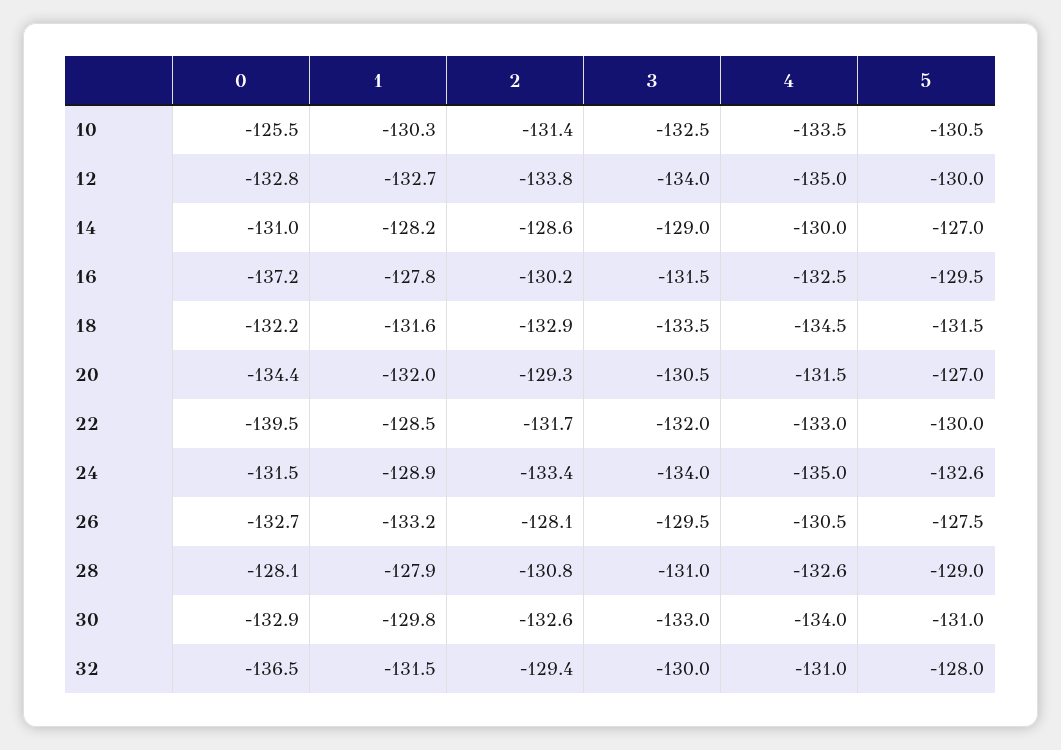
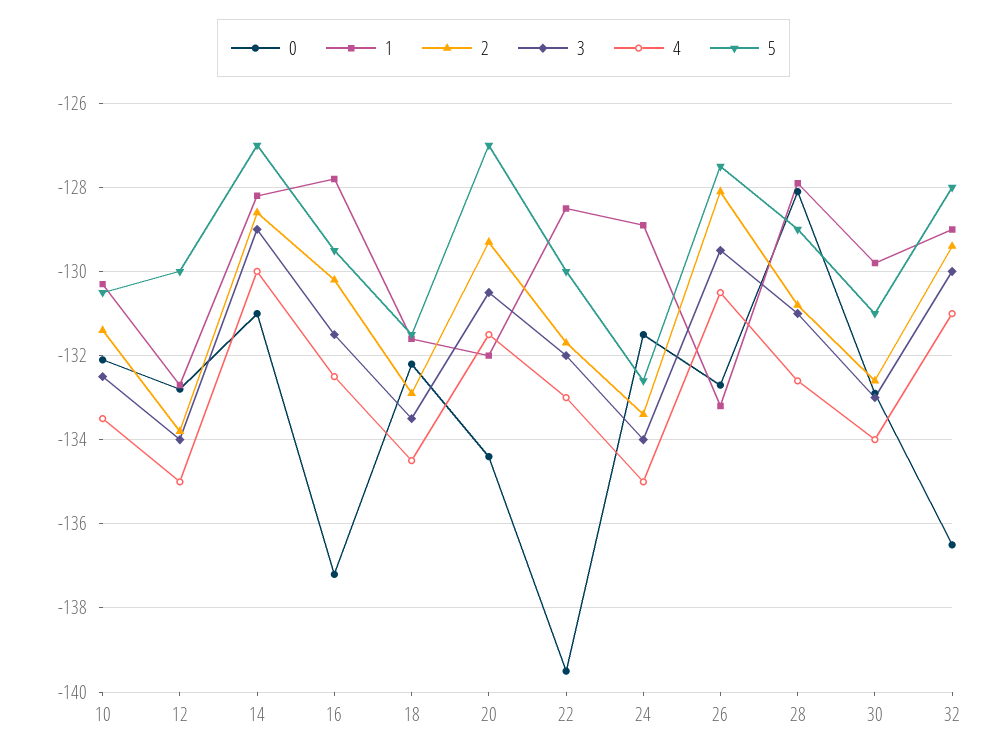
0, 10: -125.5 -> -132
1, 32: -131.5 -> -129

